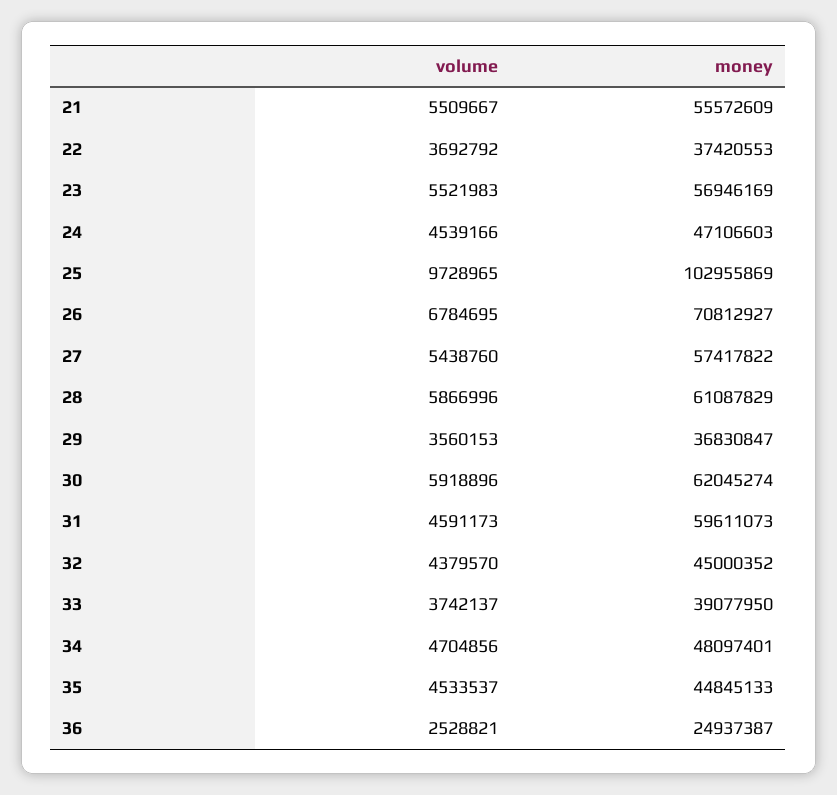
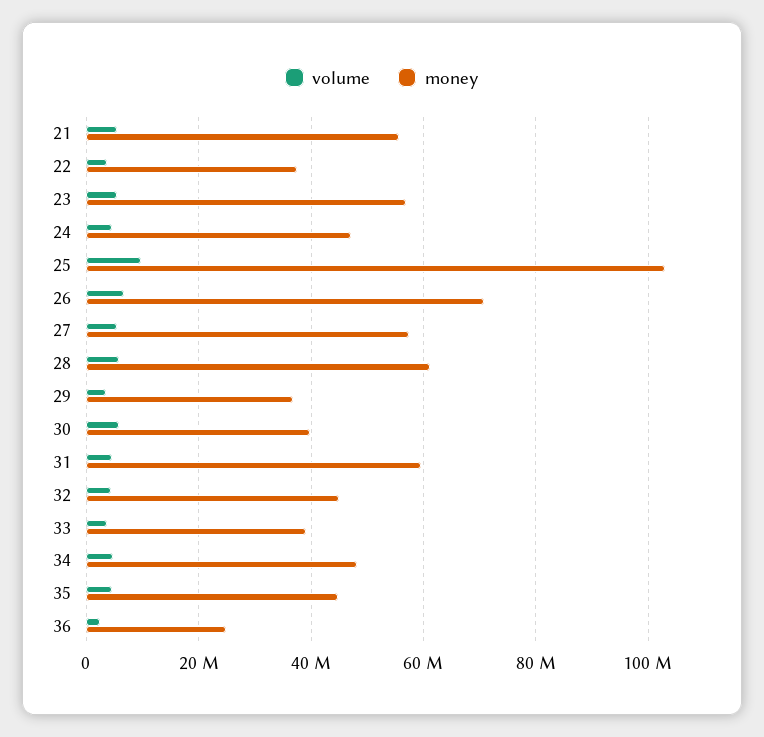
money, 30: 62045274 -> 40000000

